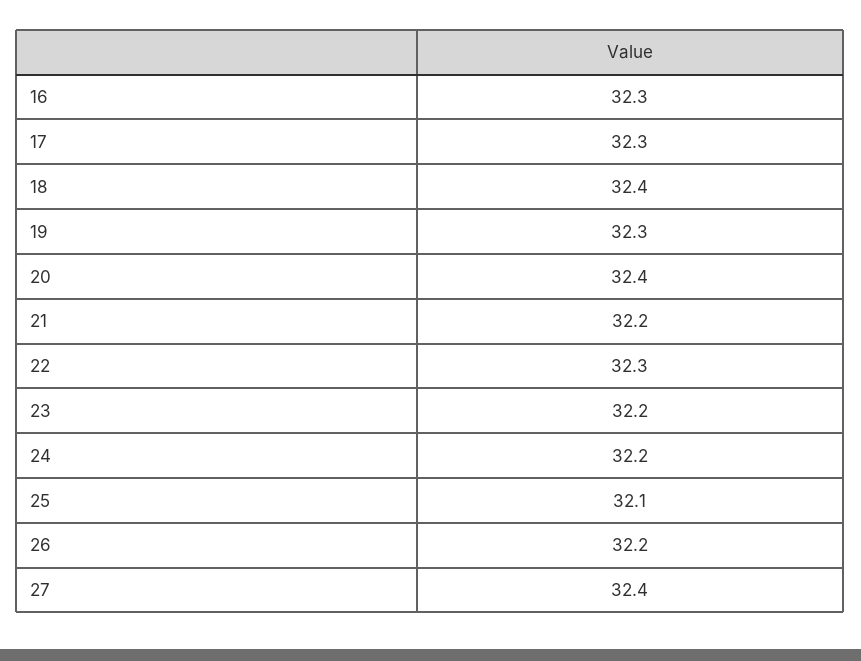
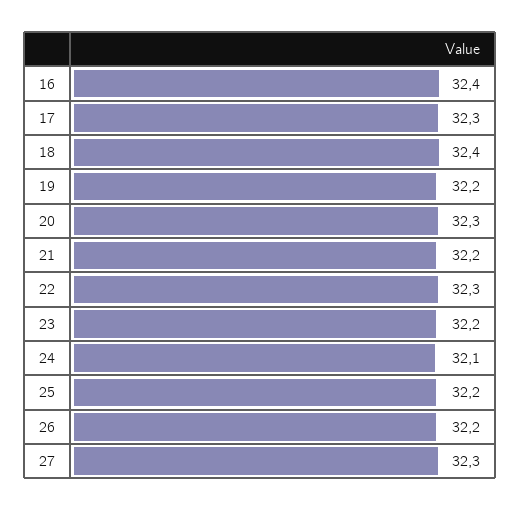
16: 32.3 -> 32.4
19: 32.3 -> 32.2
20: 32.4 -> 32.3
24: 32.2 -> 32.1
25: 32.1 -> 32.2
27: 32.4 -> 32.3

